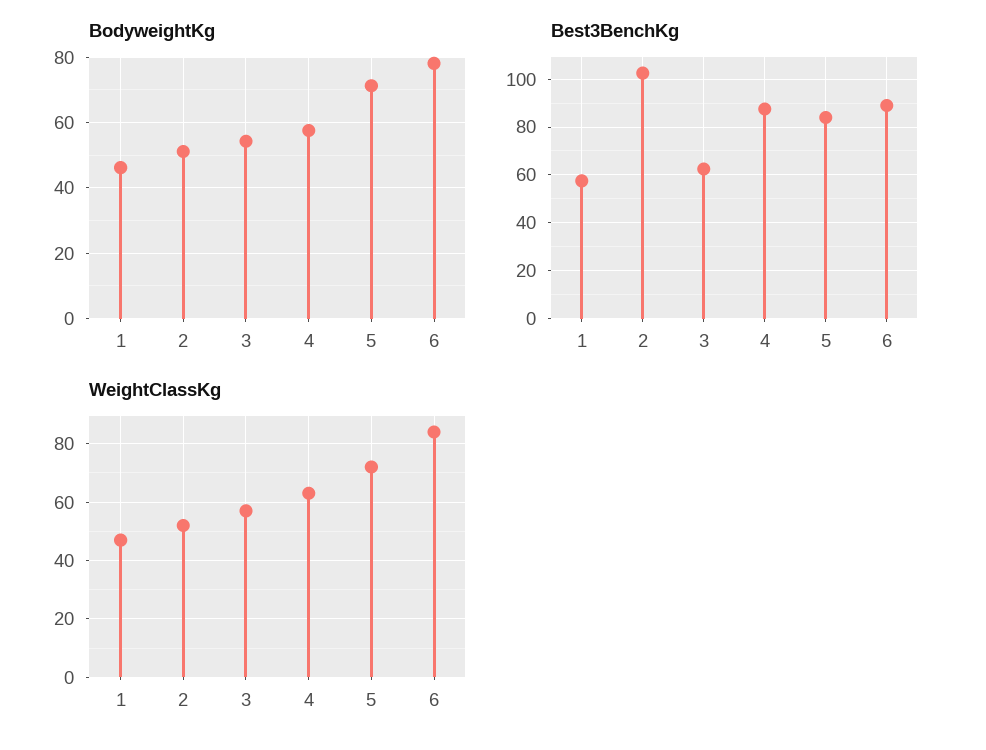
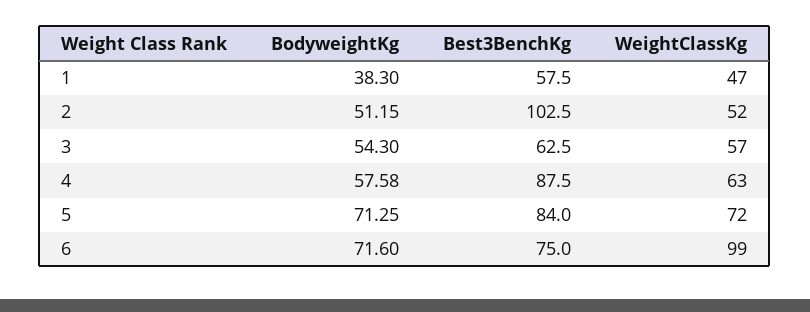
BodyweightKg, 1: 46 -> 38.3
BodyweightKg, 6: 78 -> 71.6
Best3BenchKg, 6: 90 -> 75
WeightClassKg, 6: 85 -> 99

